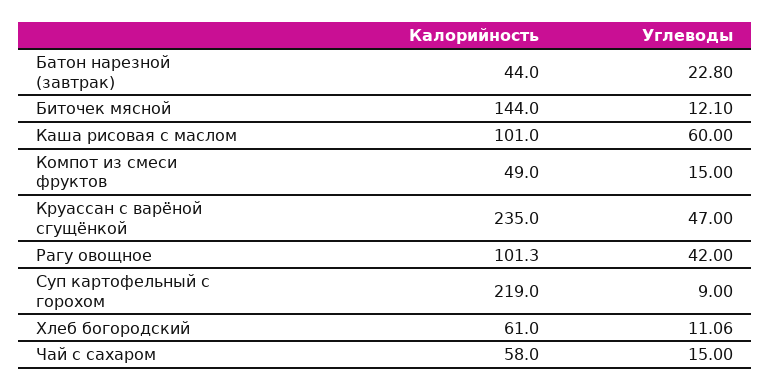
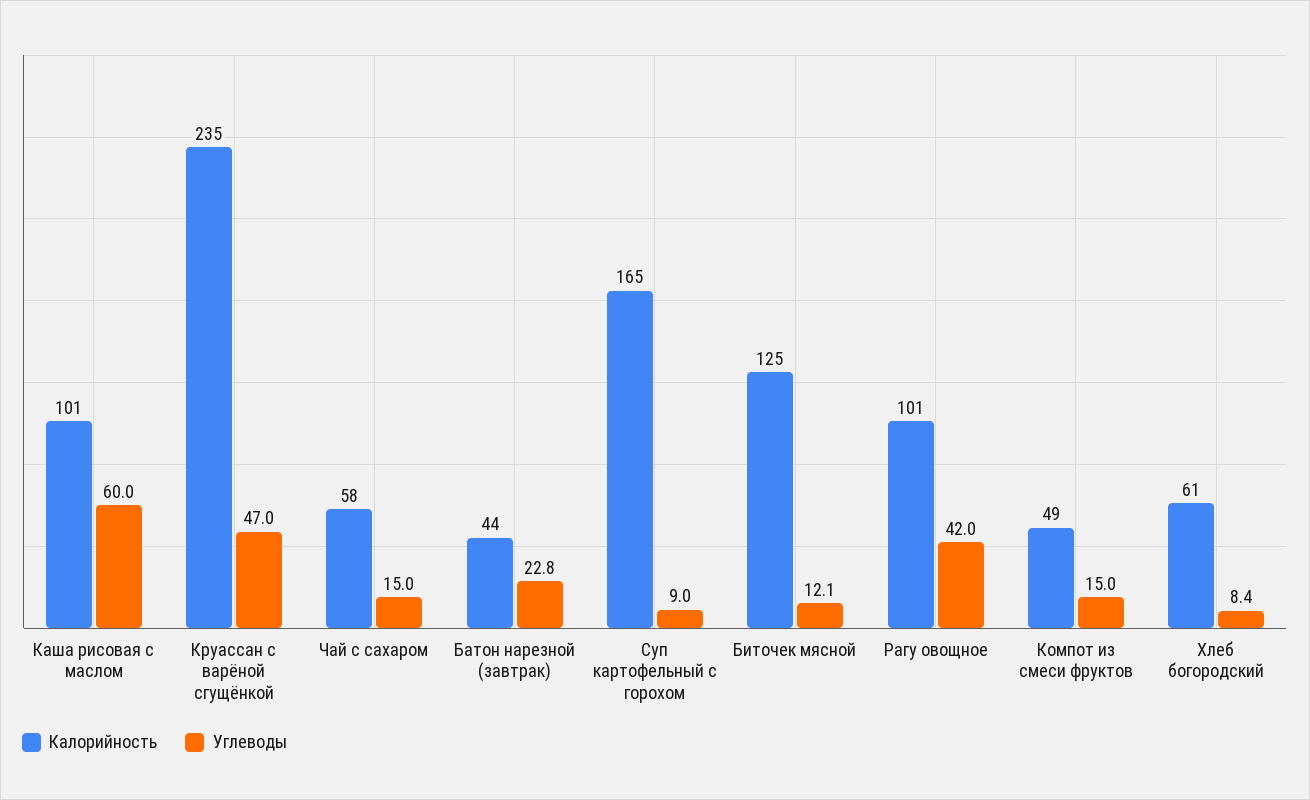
Калорийность, Биточек мясной: 144 -> 125
Калорийность, Суп картофельный с горохом: 219 -> 165
Углеводы, Хлеб богородский: 11.06 -> 8.4

